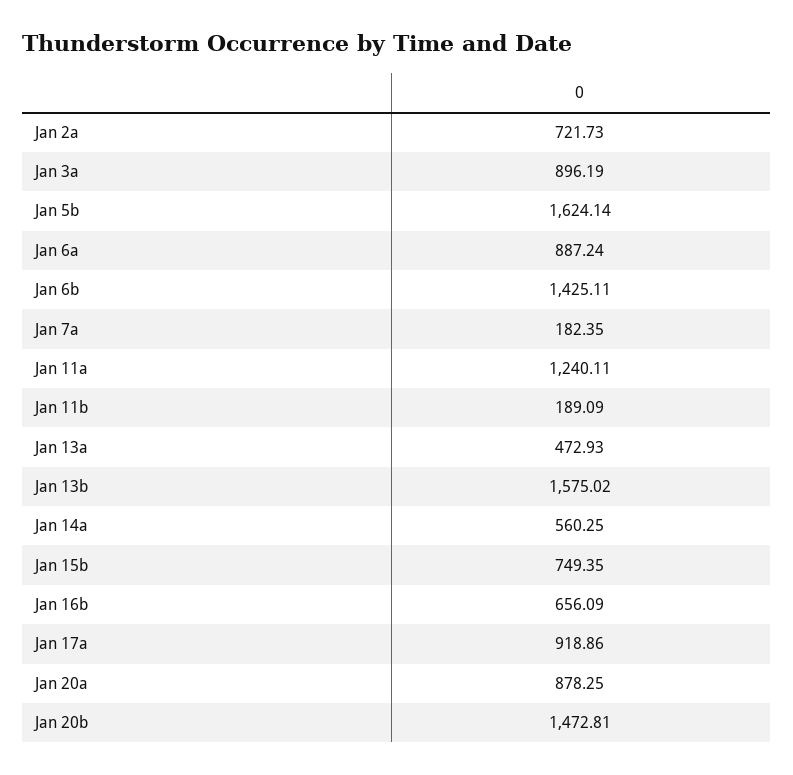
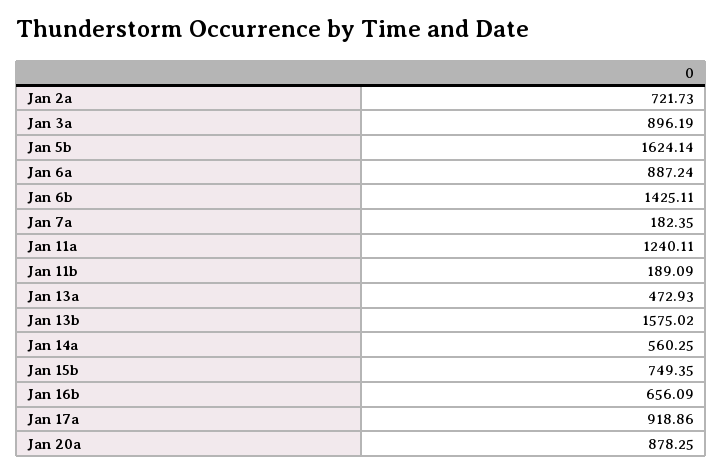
Jan 20b: 1472.81 -> none

